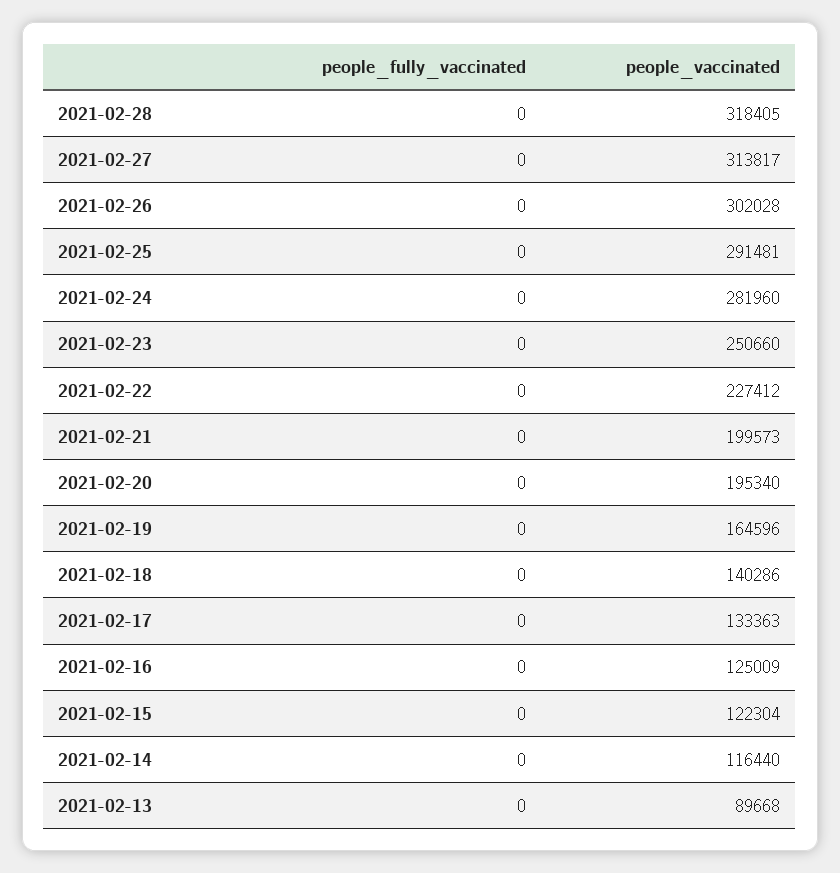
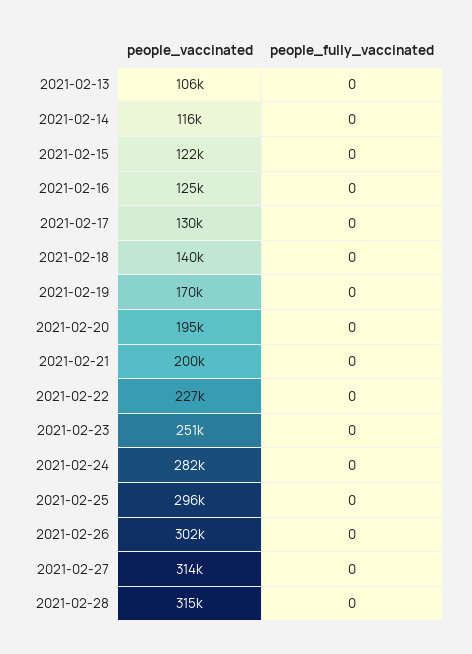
people_vaccinated, 2021-02-28: 318405 -> 315000
people_vaccinated, 2021-02-25: 291481 -> 296000
people_vaccinated, 2021-02-19: 164596 -> 170000
people_vaccinated, 2021-02-17: 133363 -> 130000
people_vaccinated, 2021-02-13: 89668 -> 106000

